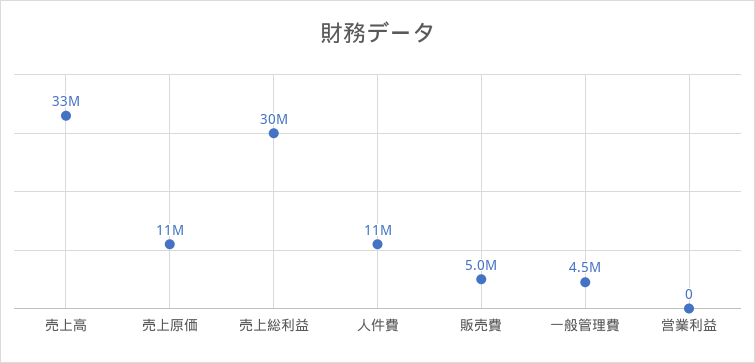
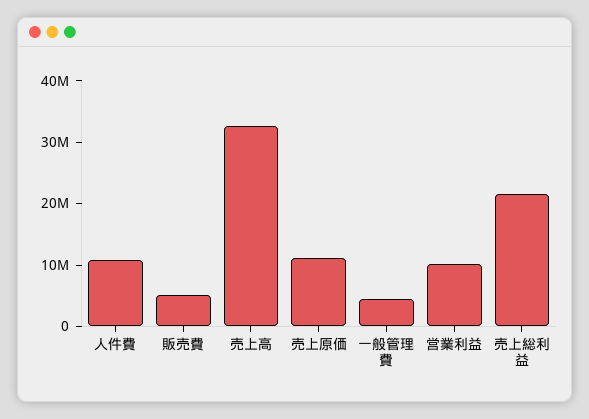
売上総利益: 30000000 -> 22000000
営業利益: 0 -> 10000000

